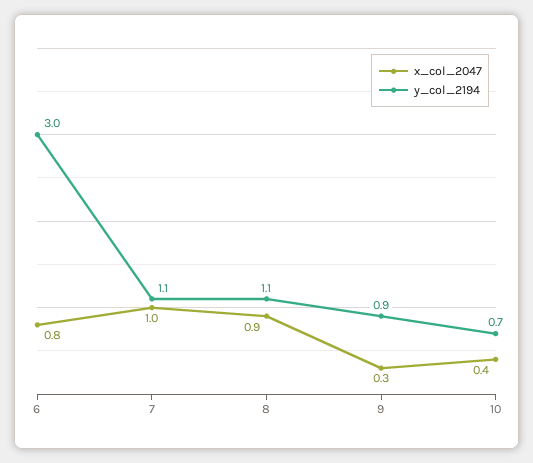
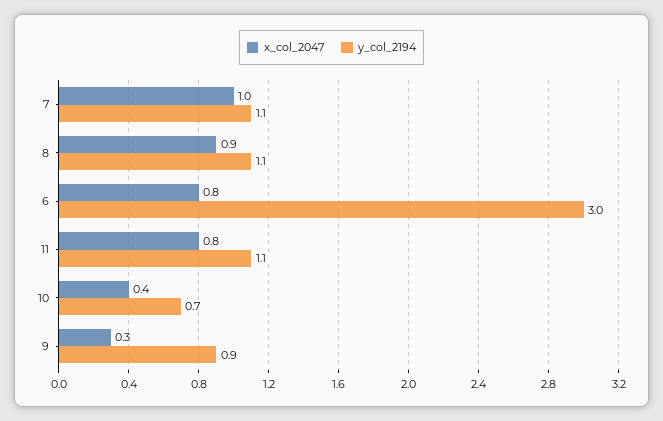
x_col_2047, 11: none -> 0.8
y_col_2194, 11: none -> 1.1

